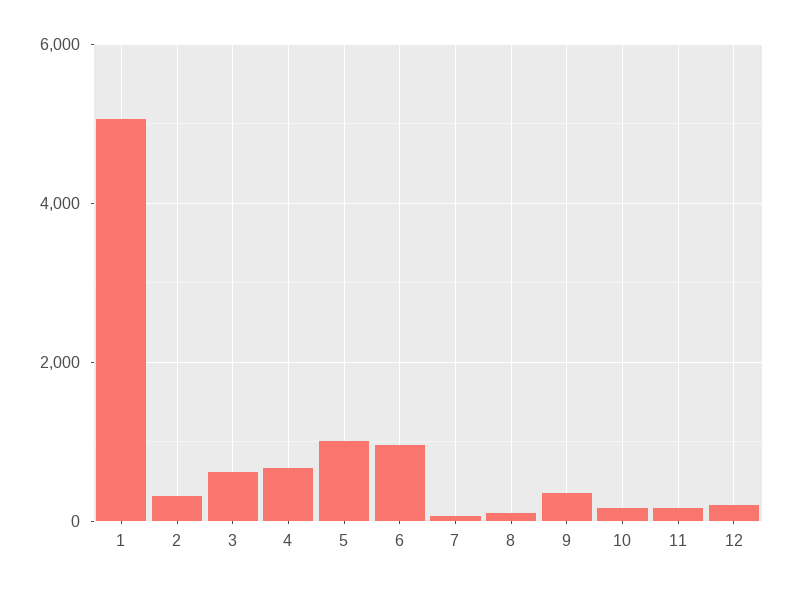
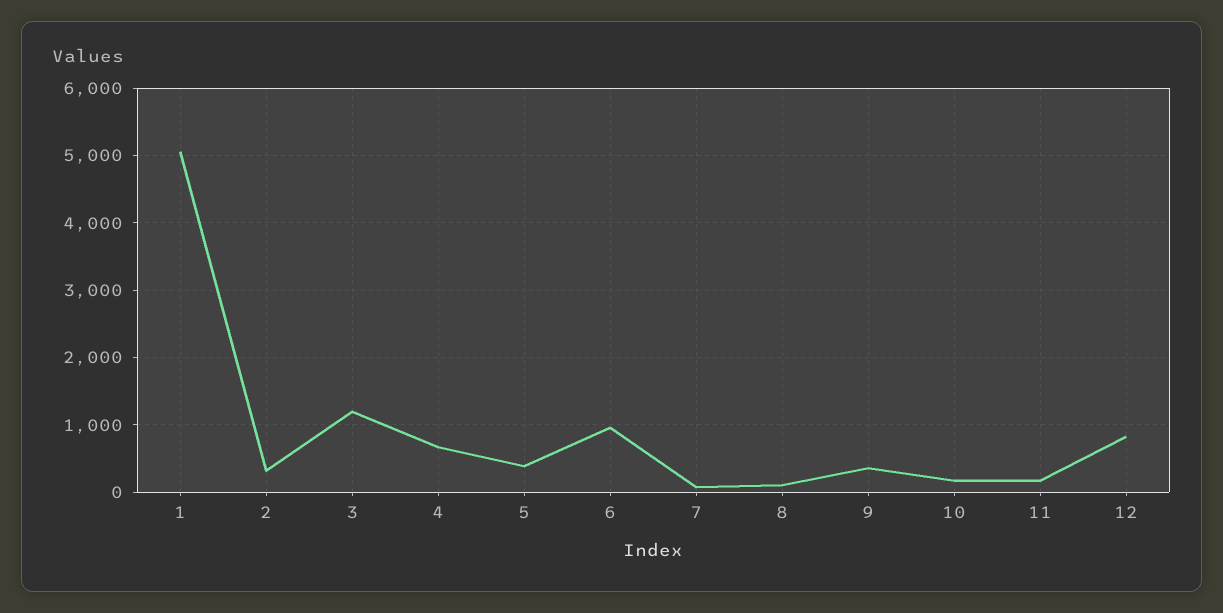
3: 600 -> 1200
5: 1000 -> 400
12: 200 -> 800

